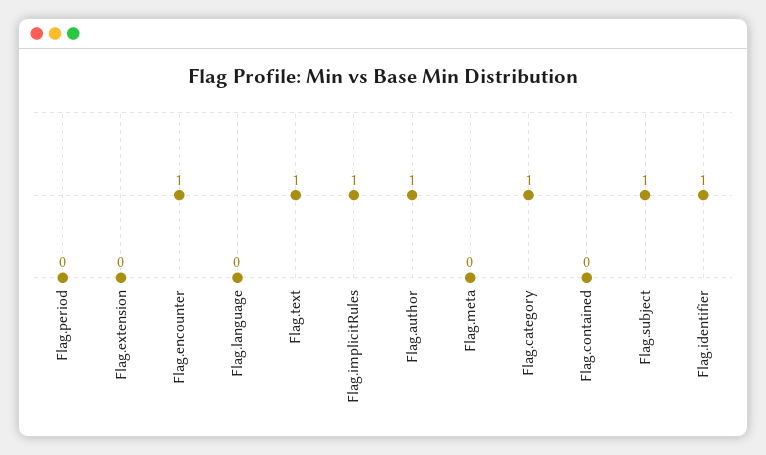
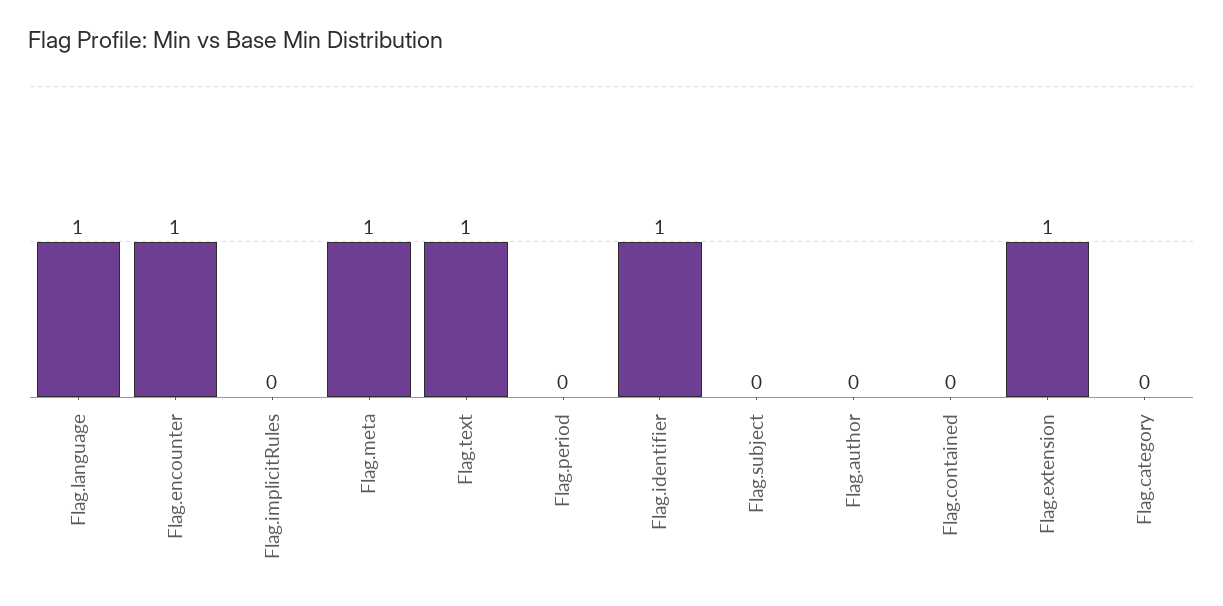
Flag.extension: 0 -> 1
Flag.language: 0 -> 1
Flag.implicitRules: 1 -> 0
Flag.author: 1 -> 0
Flag.meta: 0 -> 1
Flag.category: 1 -> 0
Flag.subject: 1 -> 0

